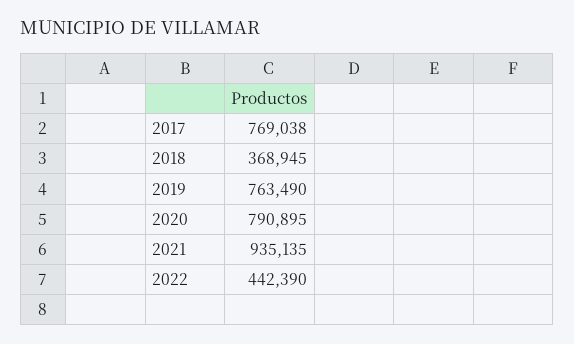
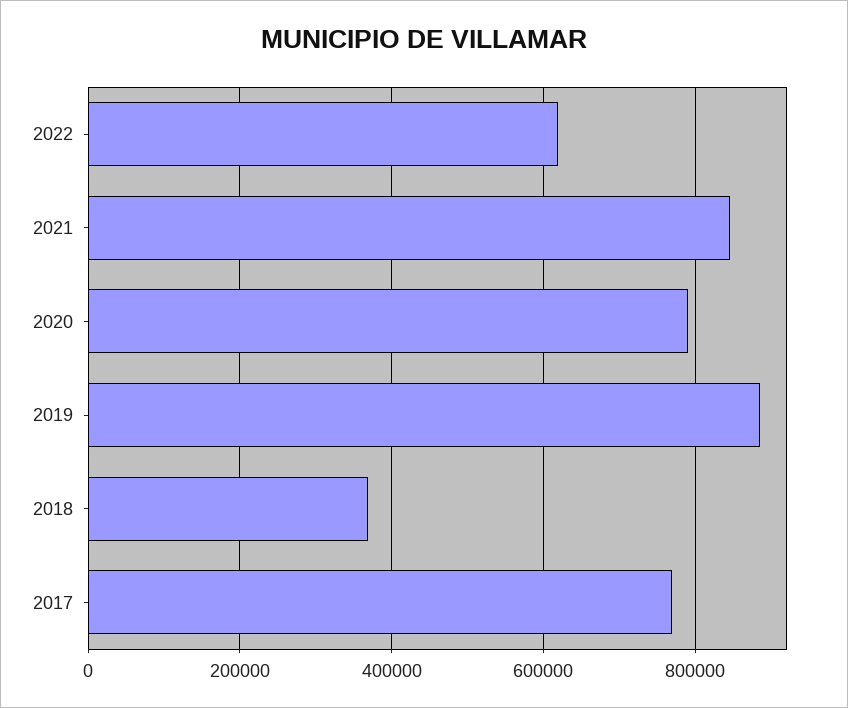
2019: 763490 -> 880000
2021: 935135 -> 840000
2022: 442390 -> 620000

